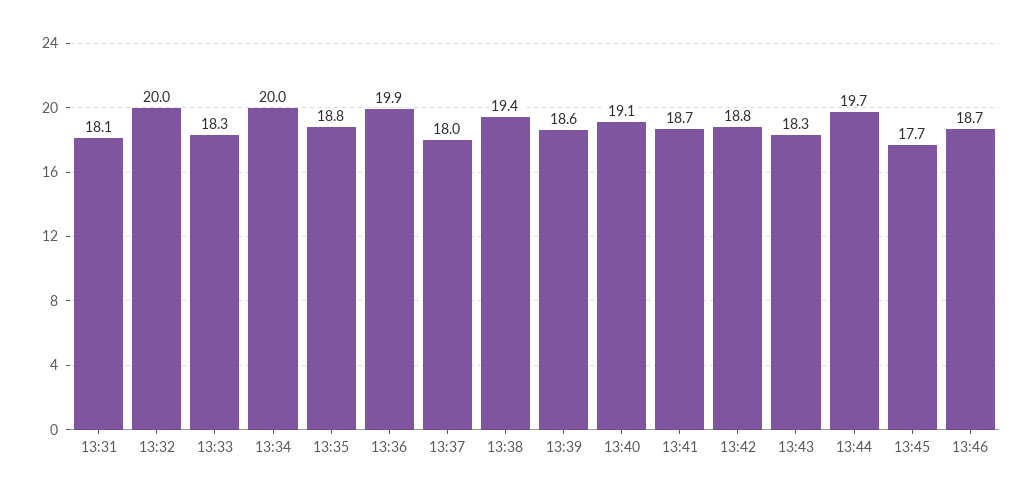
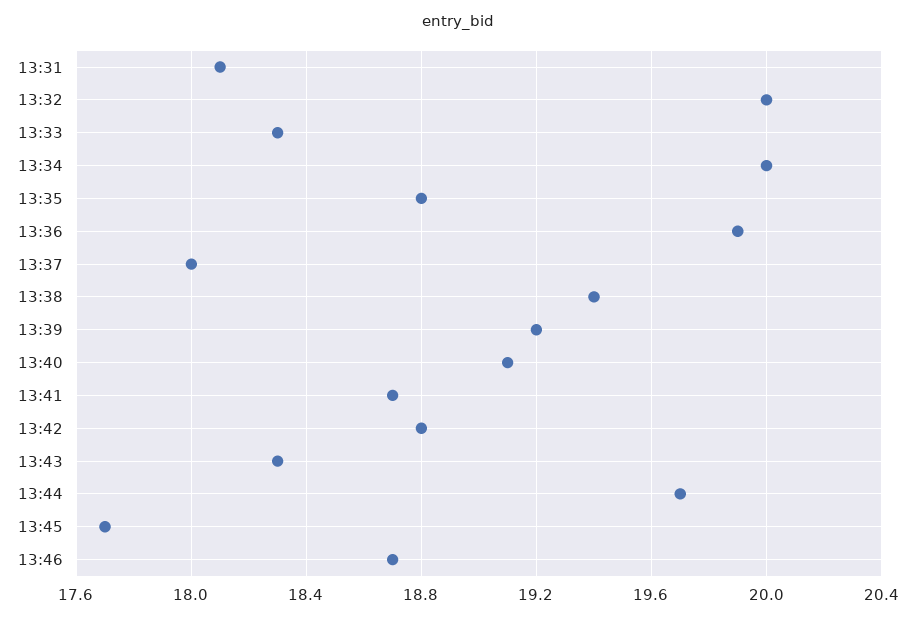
13:39: 18.6 -> 19.2

